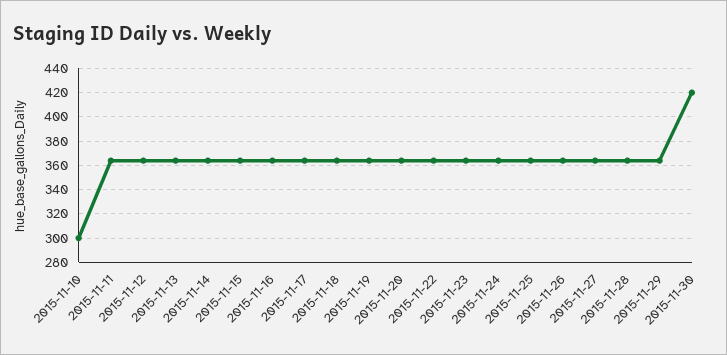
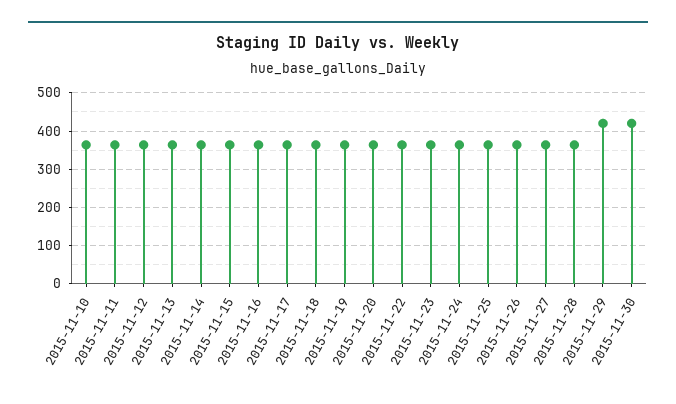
2015-11-10: 300 -> 360
2015-11-29: 365 -> 420

